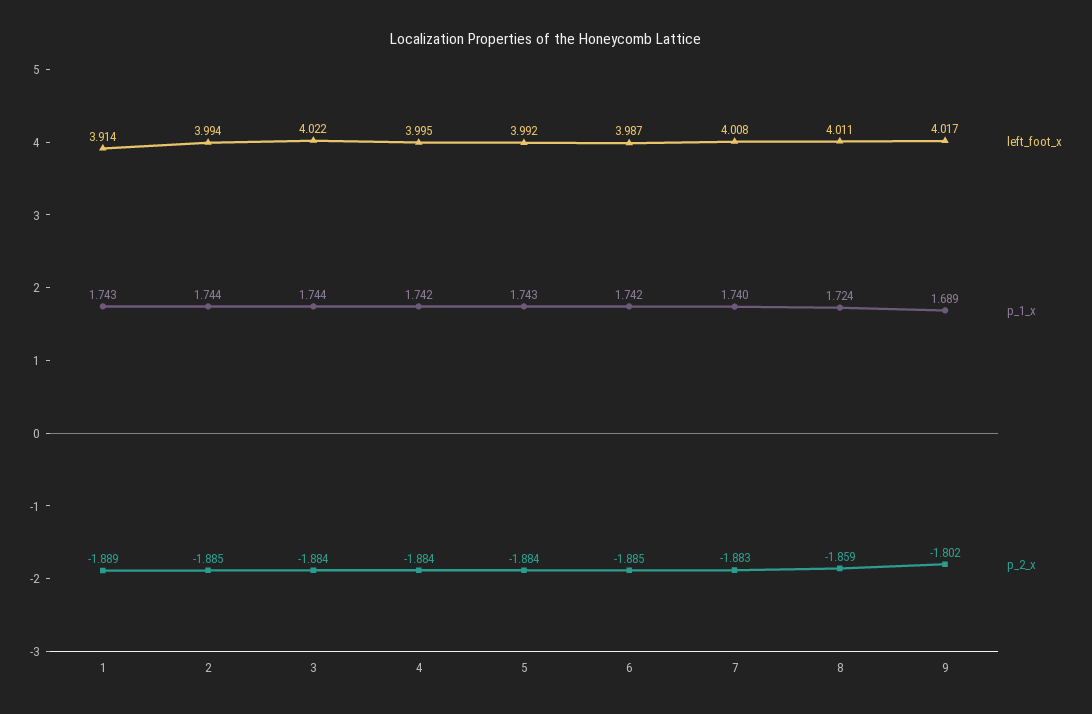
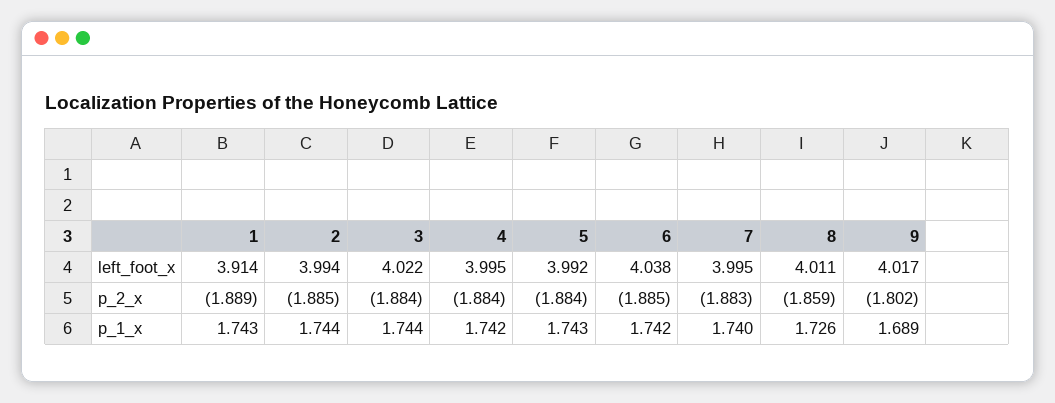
left_foot_x, 6: 3.987 -> 4.038
left_foot_x, 7: 4.008 -> 3.995
p_1_x, 8: 1.724 -> 1.726

